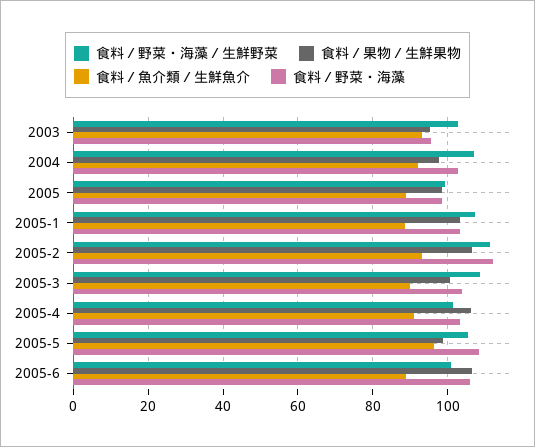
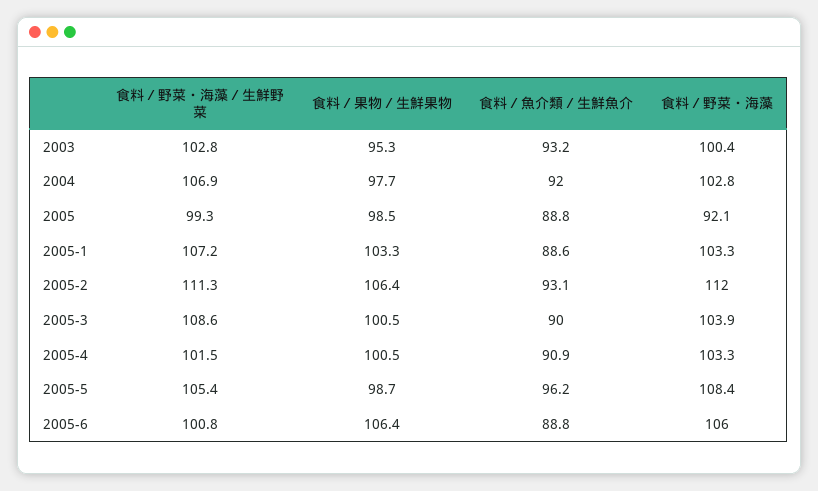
食料／野菜・海藻, 2003: 96 -> 100.4
食料／野菜・海藻, 2005: 98 -> 92.1
食料／果物／生鮮果物, 2005-4: 106 -> 100.5

